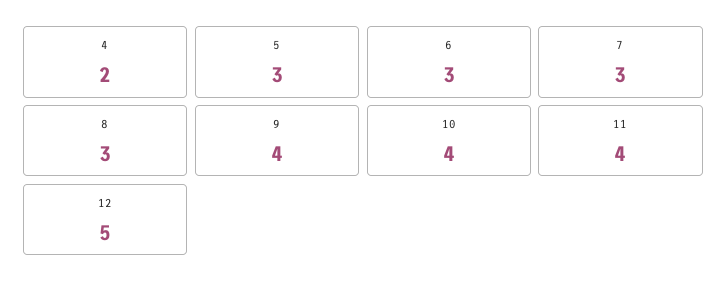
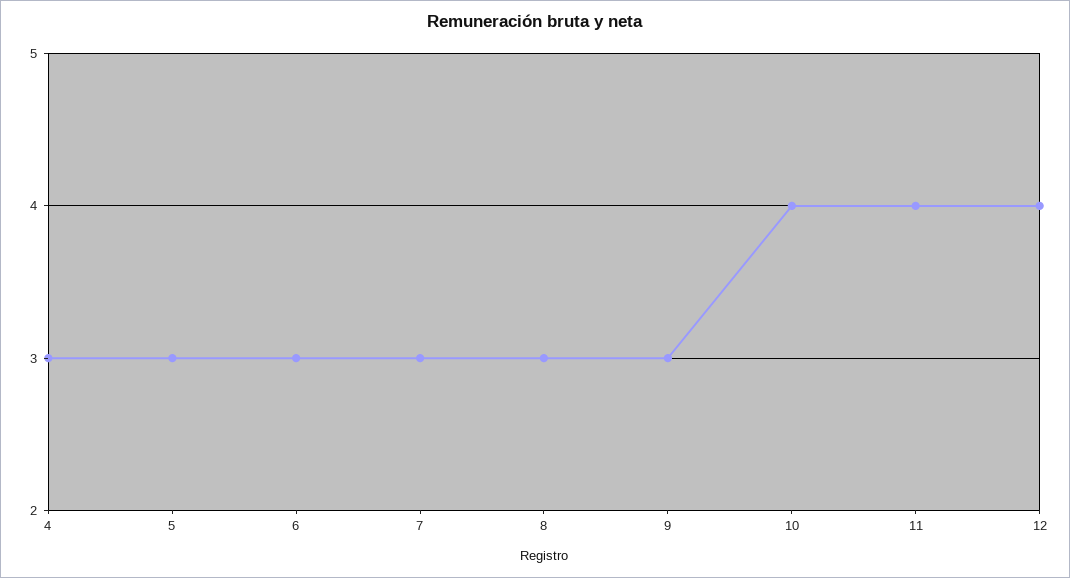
4: 2 -> 3
9: 4 -> 3
12: 5 -> 4

